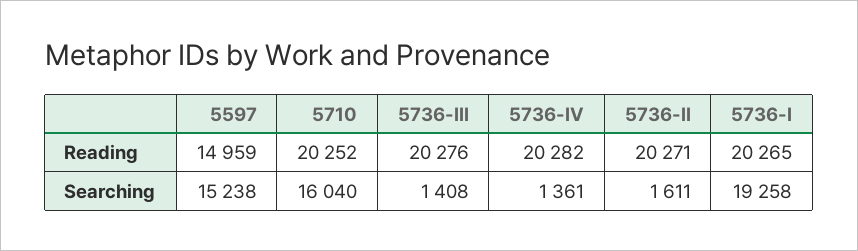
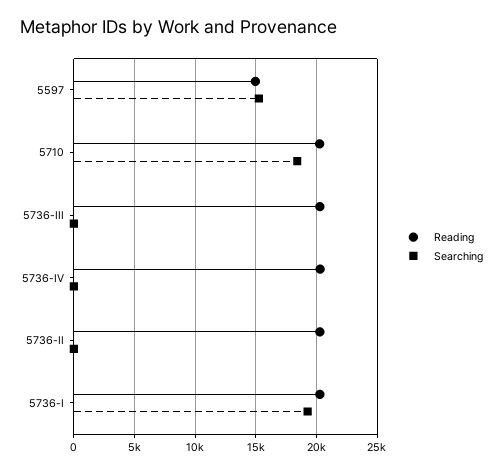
Searching, 5710: 16040 -> 18500
Searching, 5736-III: 1408 -> 0
Searching, 5736-IV: 1361 -> 0
Searching, 5736-II: 1611 -> 0

